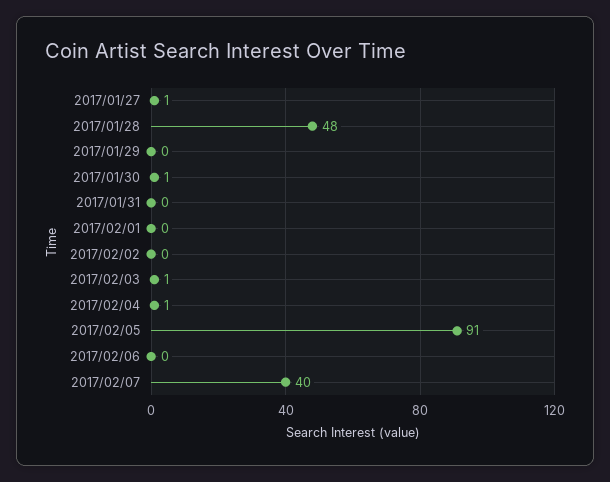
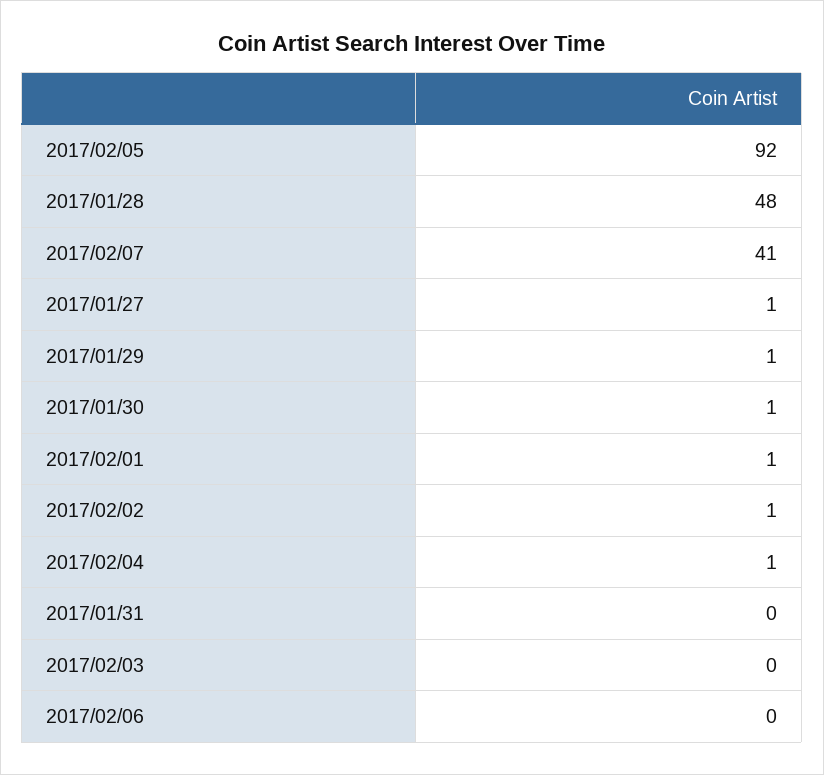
2017/01/29: 0 -> 1
2017/02/01: 0 -> 1
2017/02/02: 0 -> 1
2017/02/03: 1 -> 0
2017/02/05: 91 -> 92
2017/02/07: 40 -> 41

